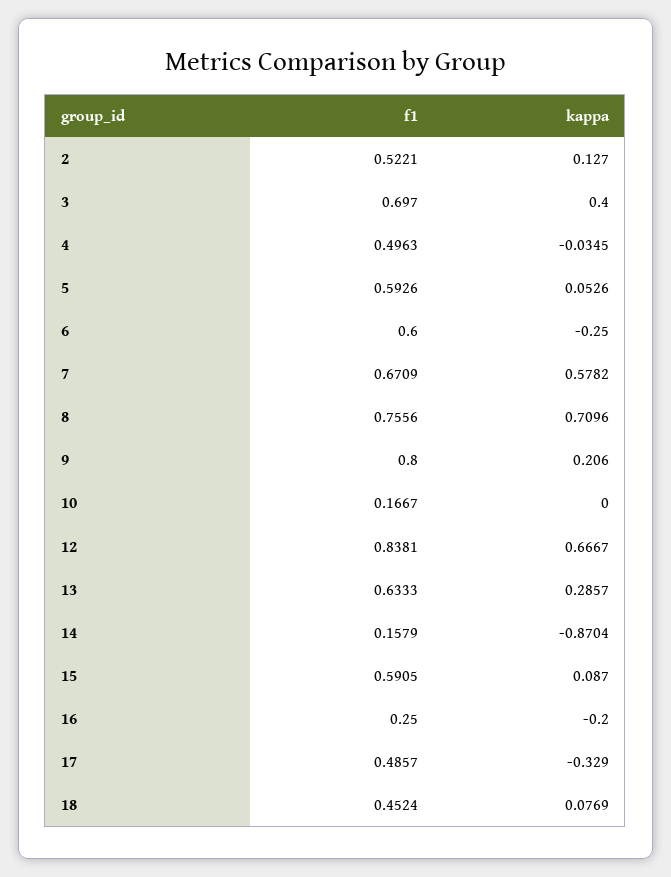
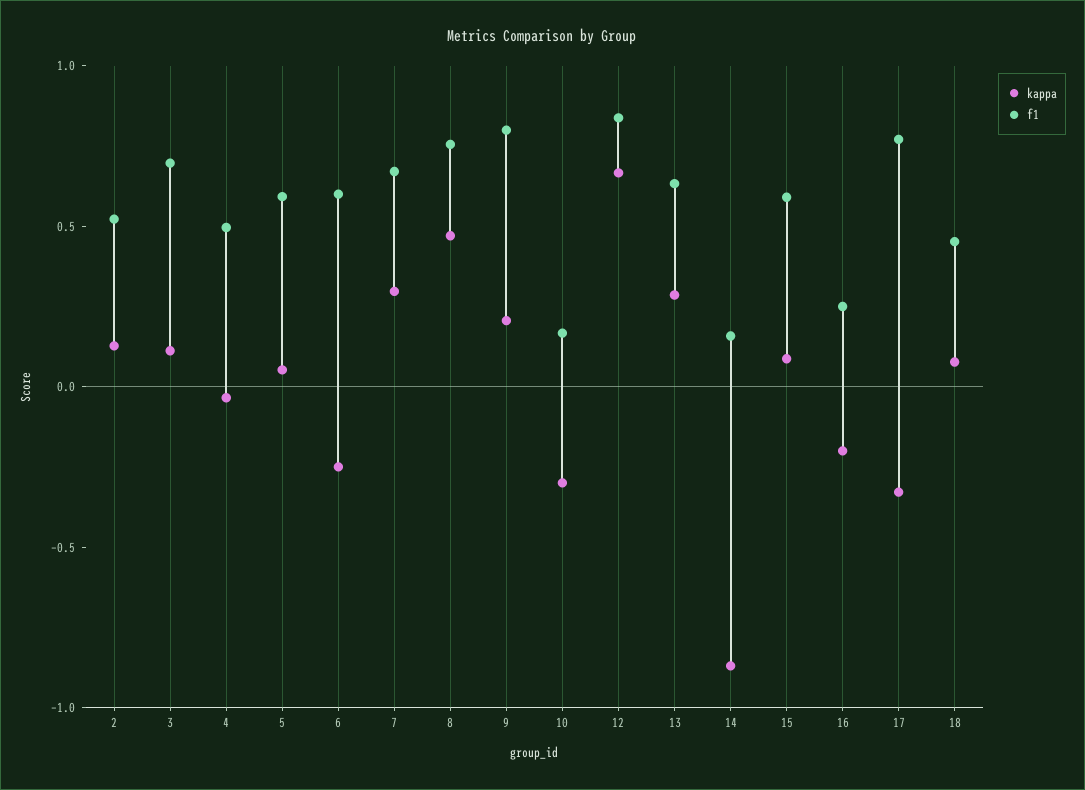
kappa, 3: 0.4 -> 0.1
kappa, 7: 0.5782 -> 0.3
kappa, 8: 0.7096 -> 0.5
kappa, 10: 0 -> -0.3
f1, 17: 0.4857 -> 0.8

